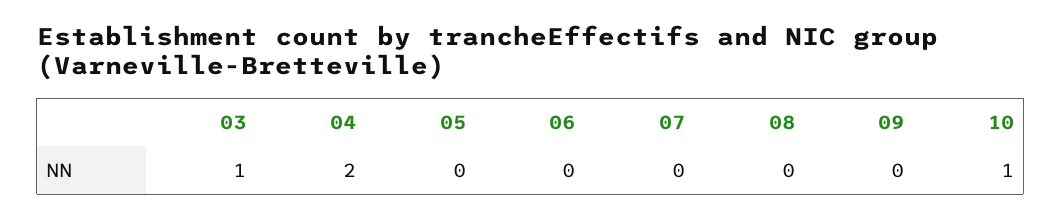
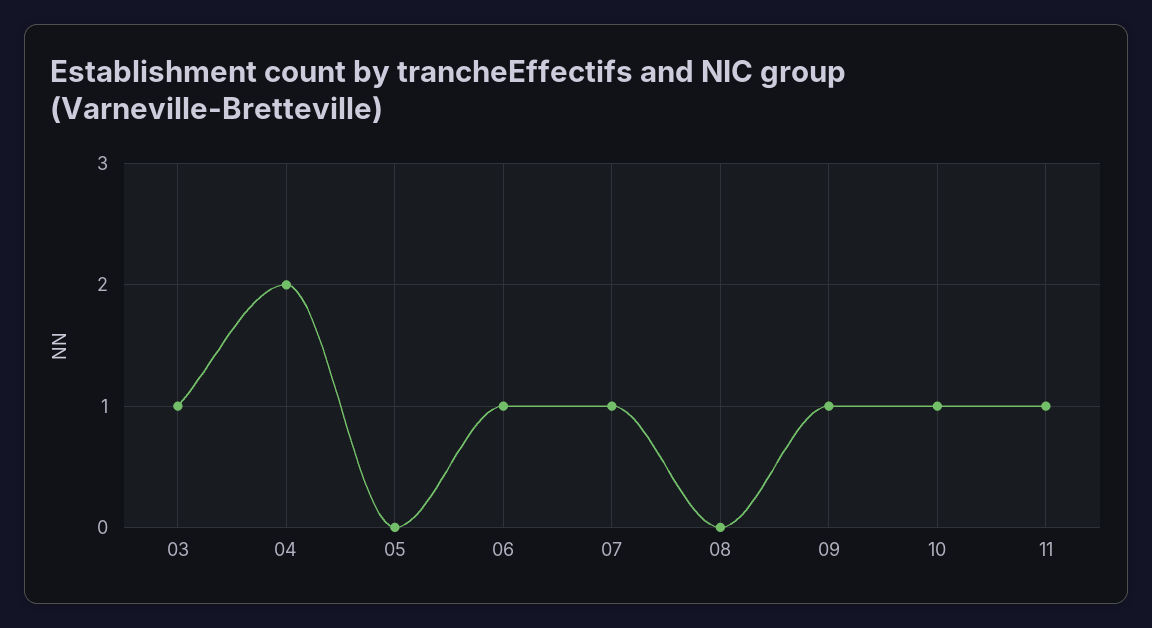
06: 0 -> 1
07: 0 -> 1
09: 0 -> 1
11: none -> 1

